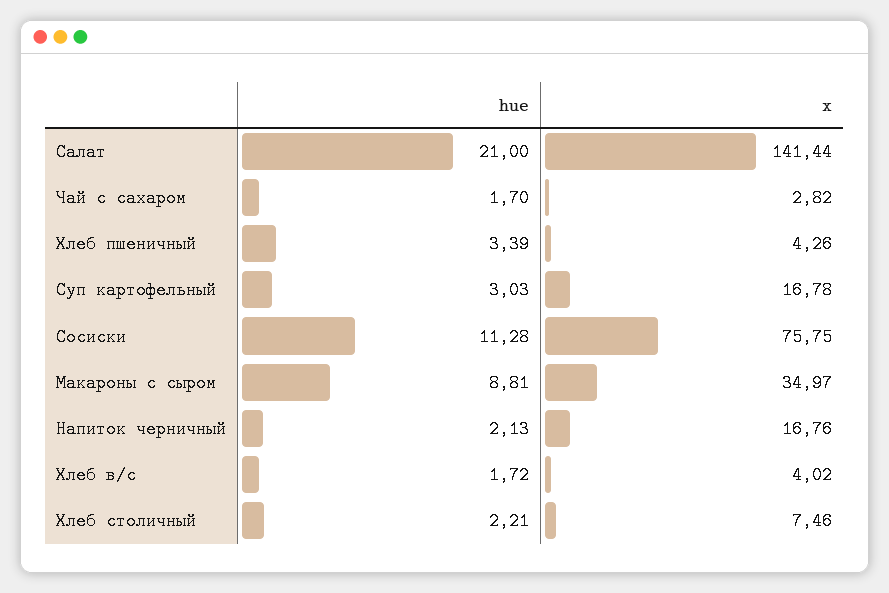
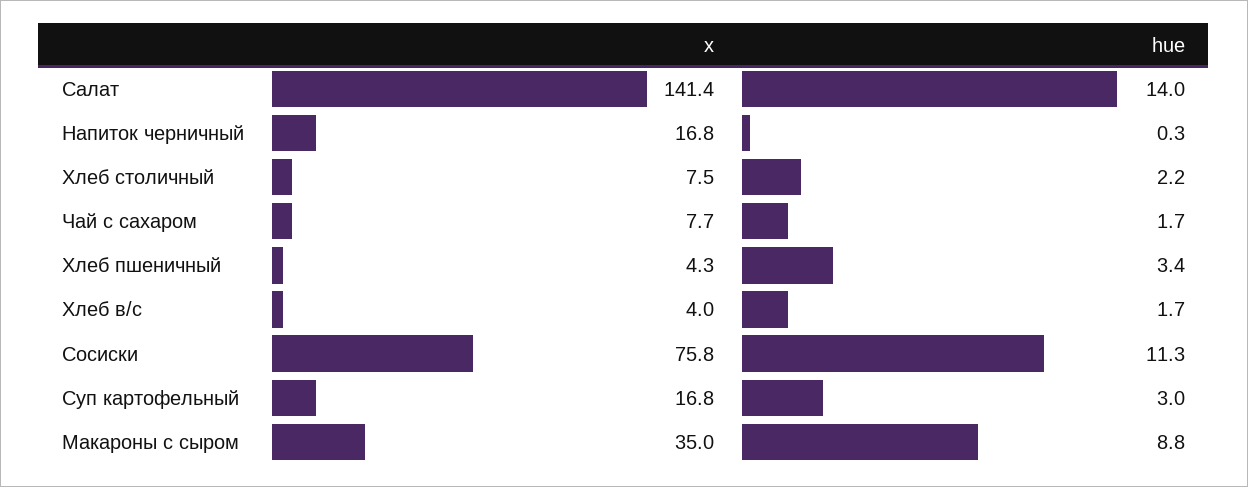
hue, Салат: 21 -> 14
x, Чай с сахаром: 2.82 -> 7.7
hue, Напиток черничный: 2.13 -> 0.3

